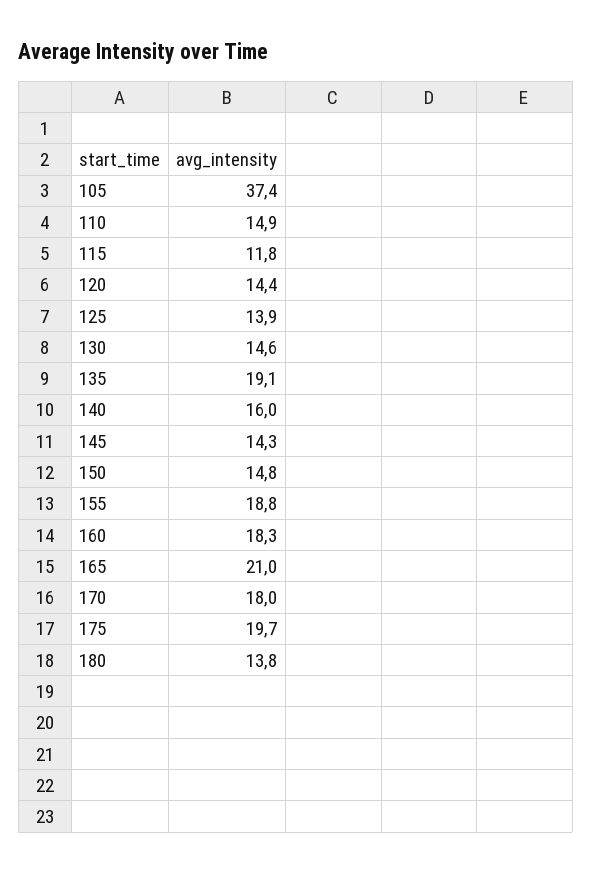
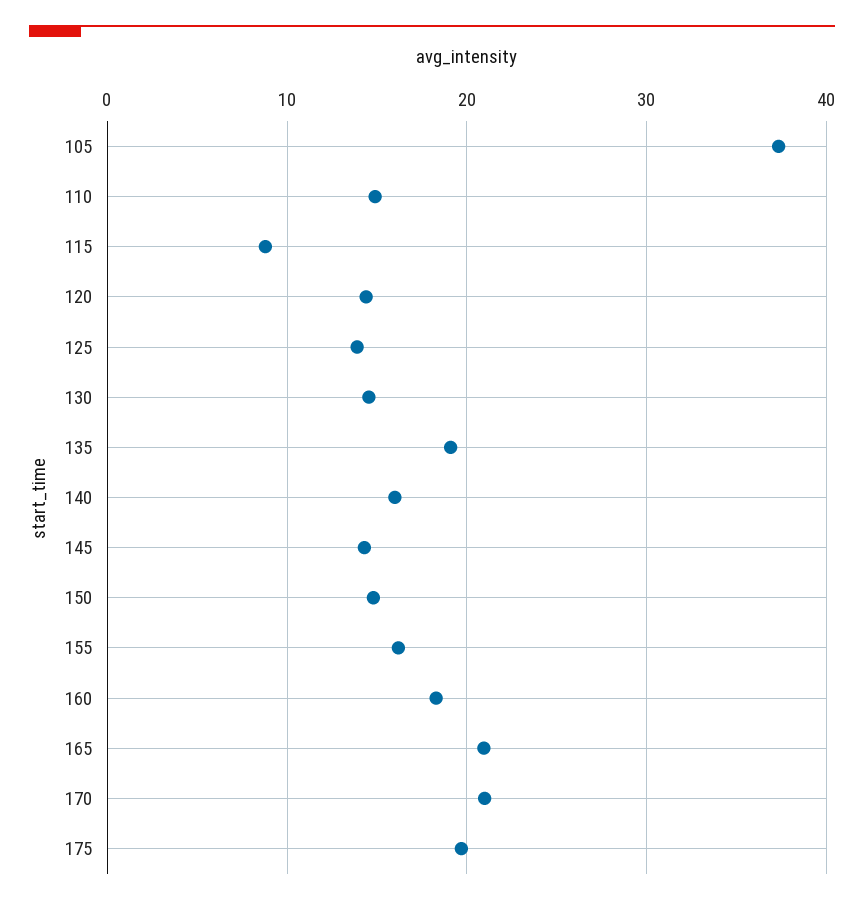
115: 11.8 -> 9
155: 18.8 -> 16
170: 18 -> 21
180: 13.8 -> none

